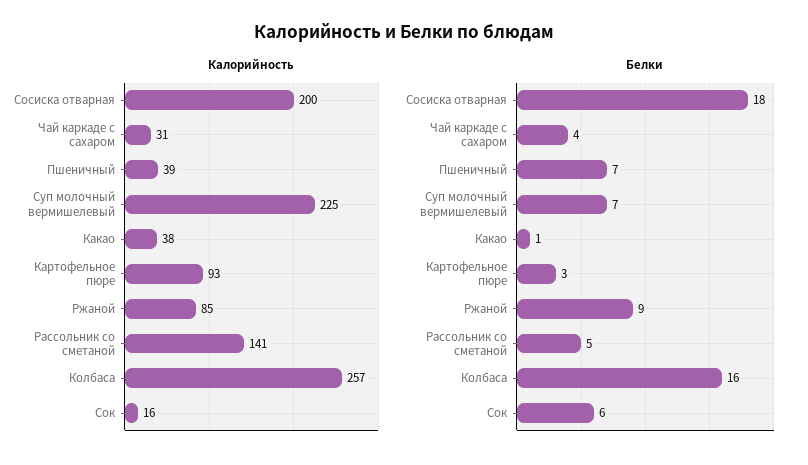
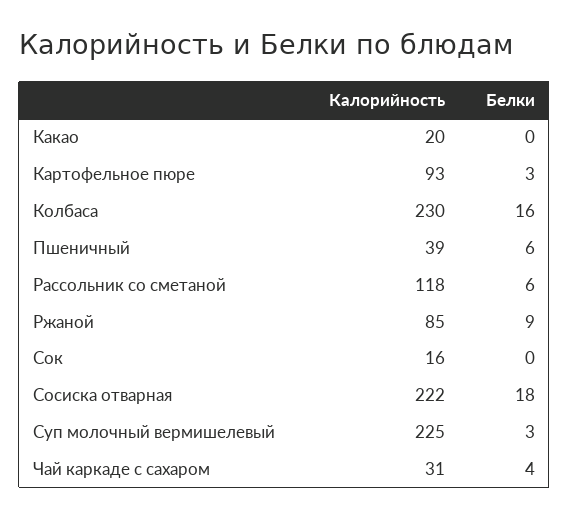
Калорийность, Сосиска отварная: 200 -> 222
Калорийность, Какао: 38 -> 20
Калорийность, Рассольник со сметаной: 141 -> 118
Калорийность, Колбаса: 257 -> 230
Белки, Пшеничный: 7 -> 6
Белки, Суп молочный вермишелевый: 7 -> 3
Белки, Какао: 1 -> 0
Белки, Рассольник со сметаной: 5 -> 6
Белки, Сок: 6 -> 0

